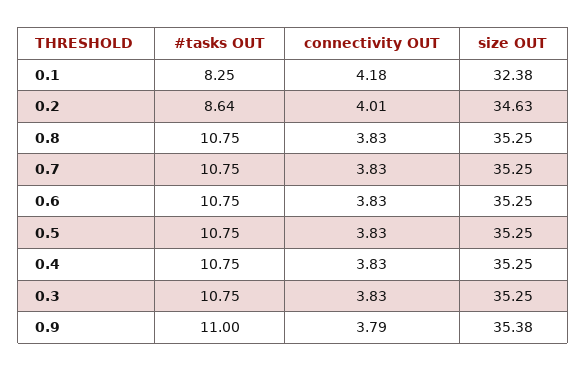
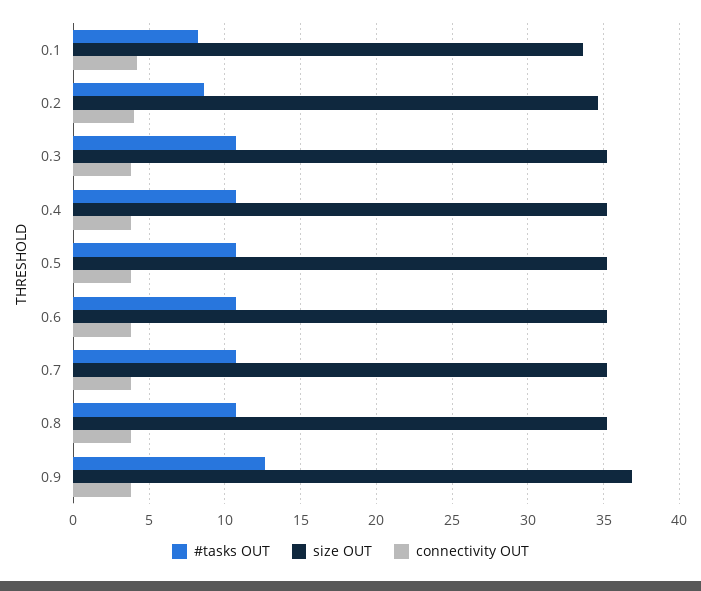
size OUT, 0.1: 32.38 -> 33.5
#tasks OUT, 0.9: 11 -> 12.5
size OUT, 0.9: 35.38 -> 37

